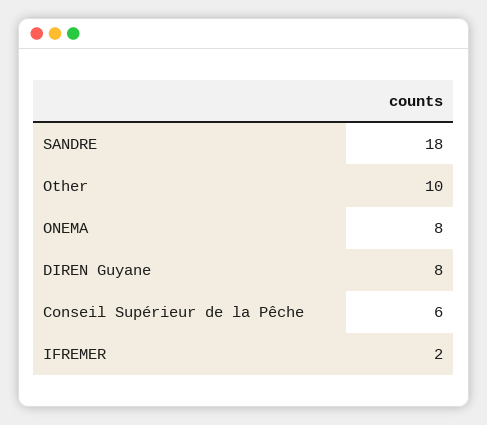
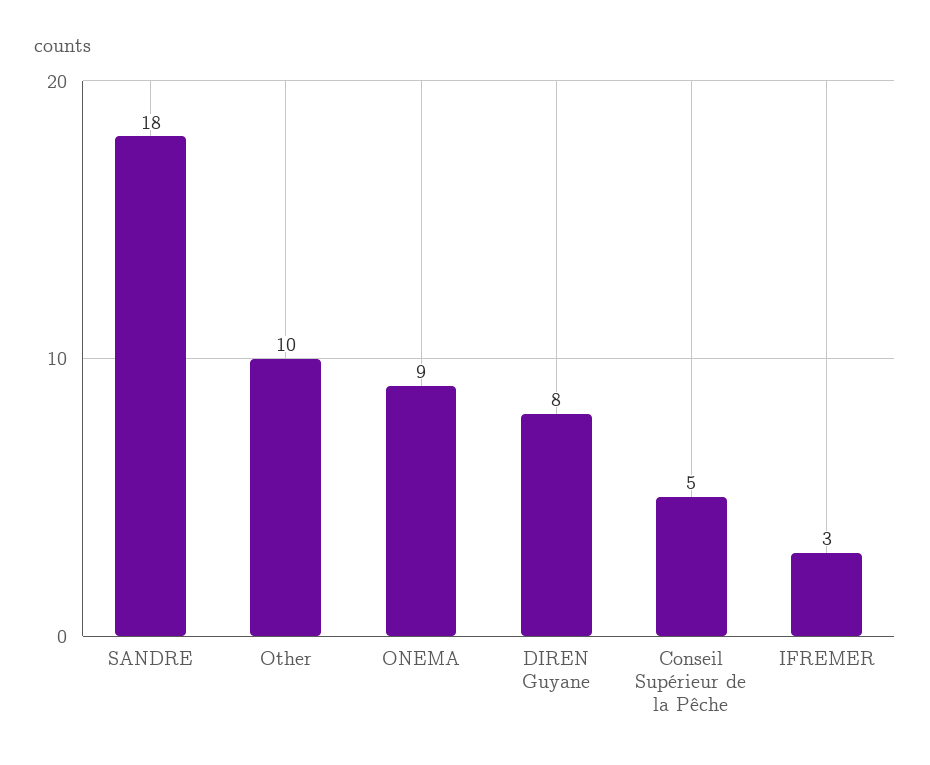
ONEMA: 8 -> 9
Conseil Supérieur de la Pêche: 6 -> 5
IFREMER: 2 -> 3

